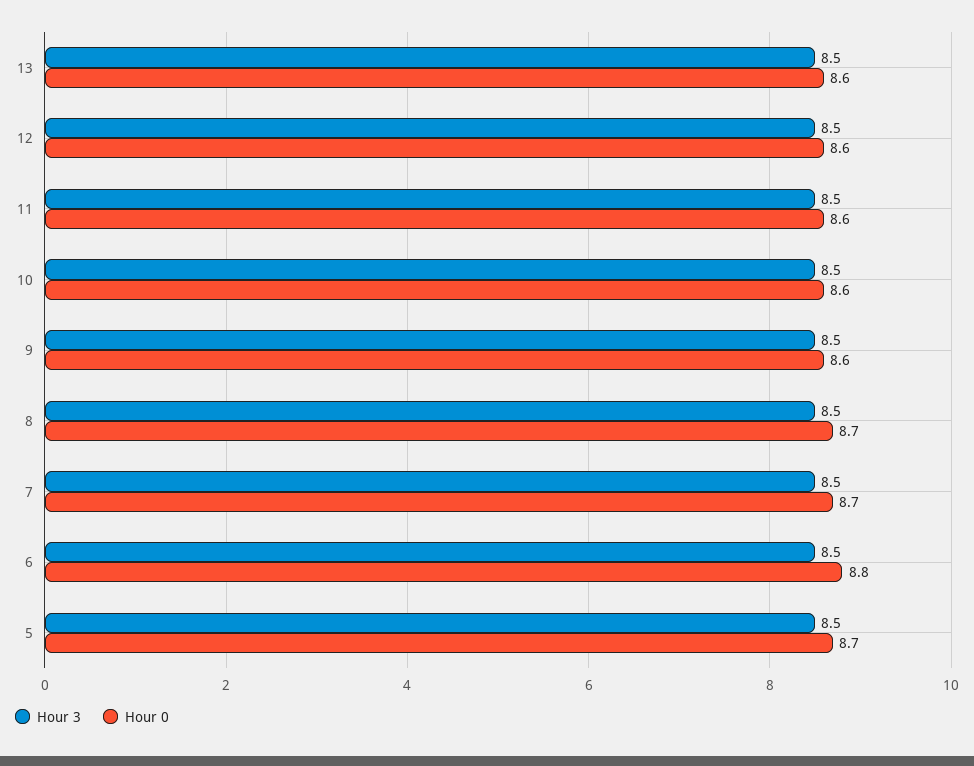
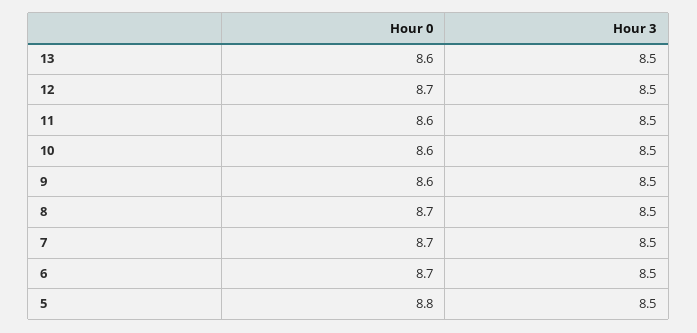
Hour 0, 12: 8.6 -> 8.7
Hour 0, 6: 8.8 -> 8.7
Hour 0, 5: 8.7 -> 8.8

